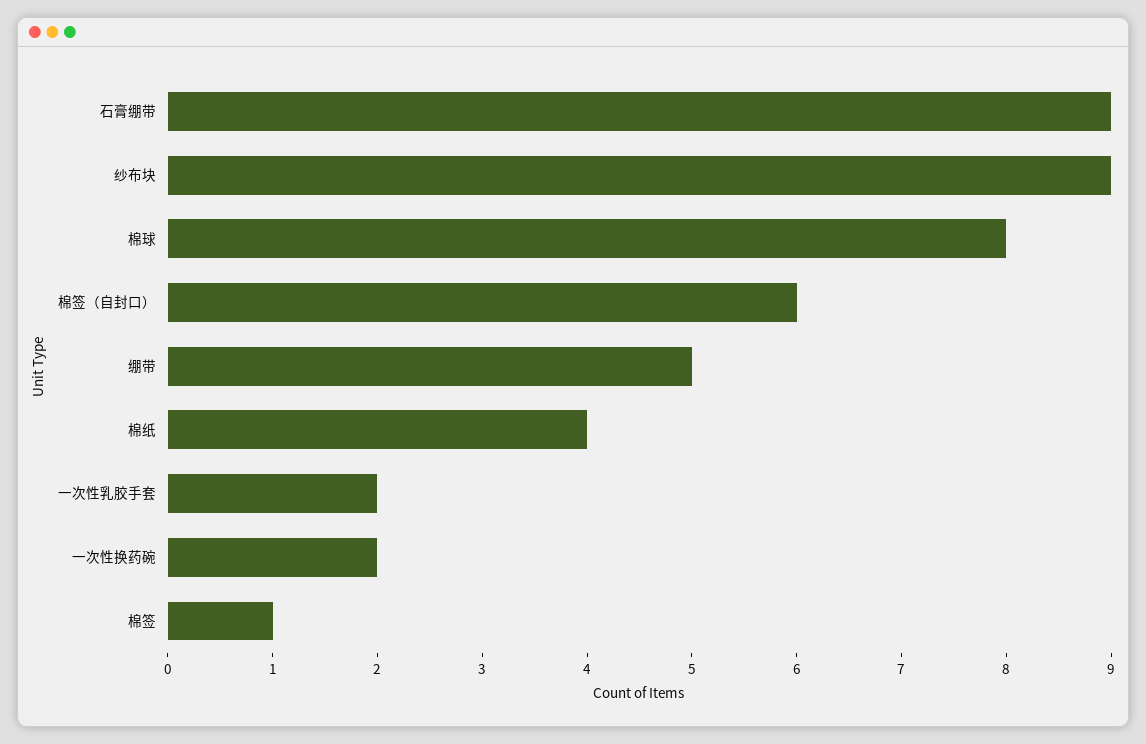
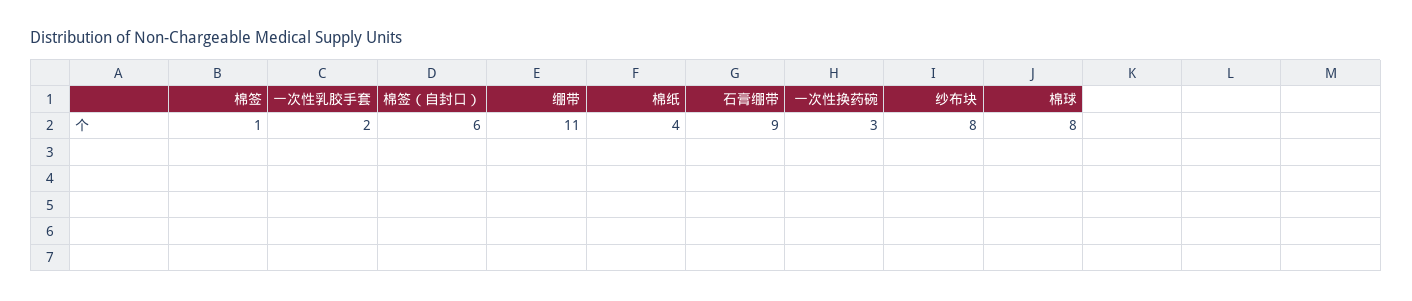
纱布块: 9 -> 8
绷带: 5 -> 11
一次性换药碗: 2 -> 3

